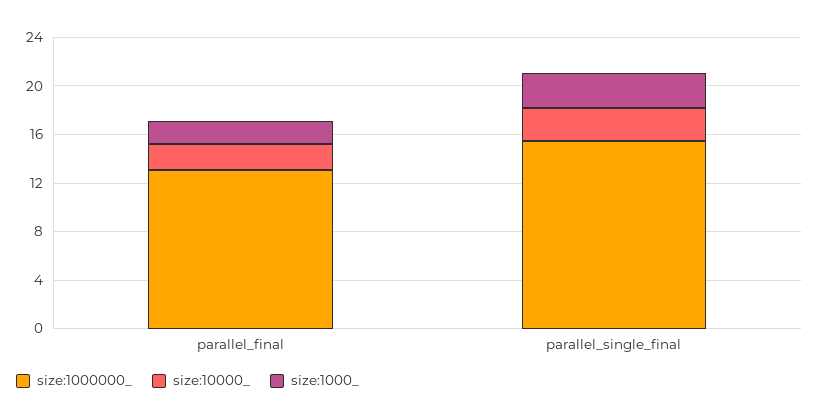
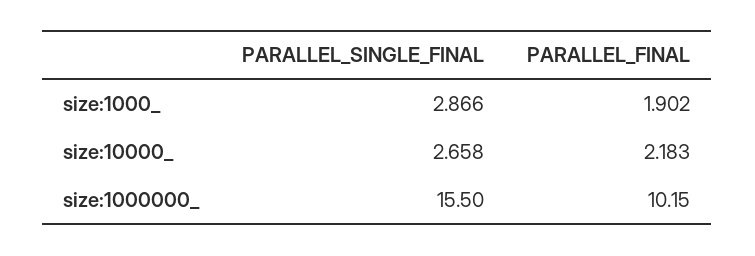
size:1000000_, parallel_final: 13 -> 10.15

